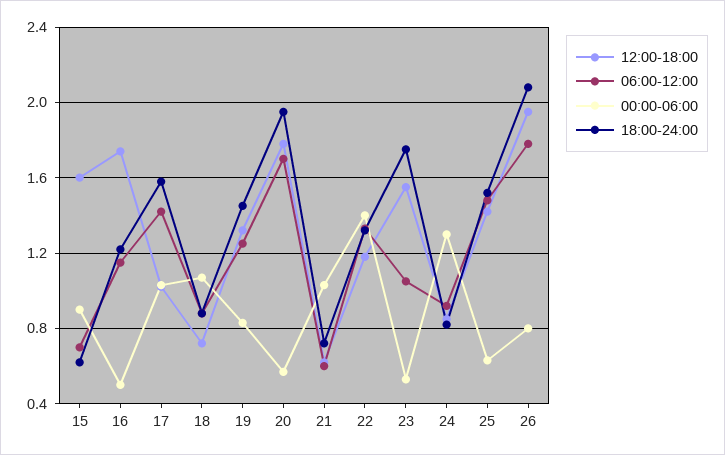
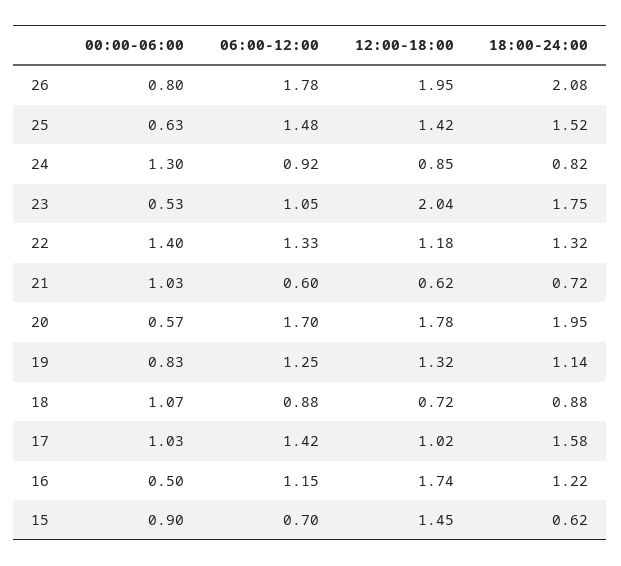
12:00-18:00, 15: 1.6 -> 1.45
18:00-24:00, 19: 1.45 -> 1.14
12:00-18:00, 23: 1.55 -> 2.04

